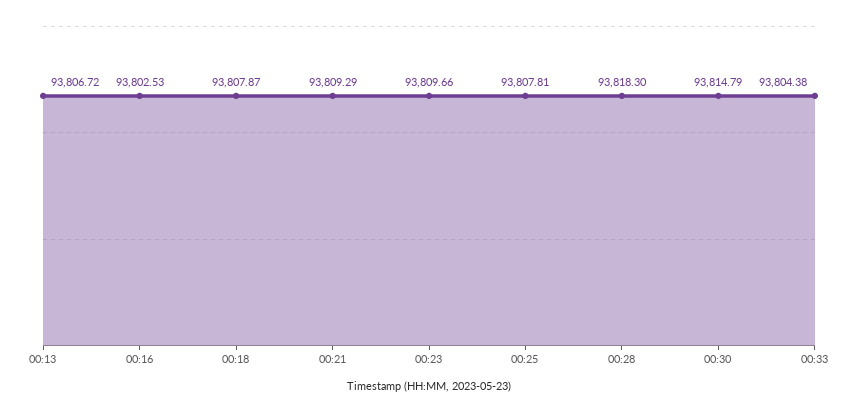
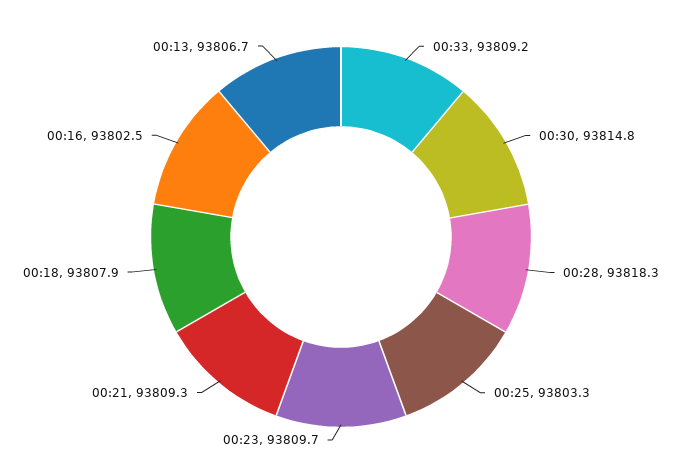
00:25: 93807.81 -> 93803.3
00:33: 93804.38 -> 93809.2

